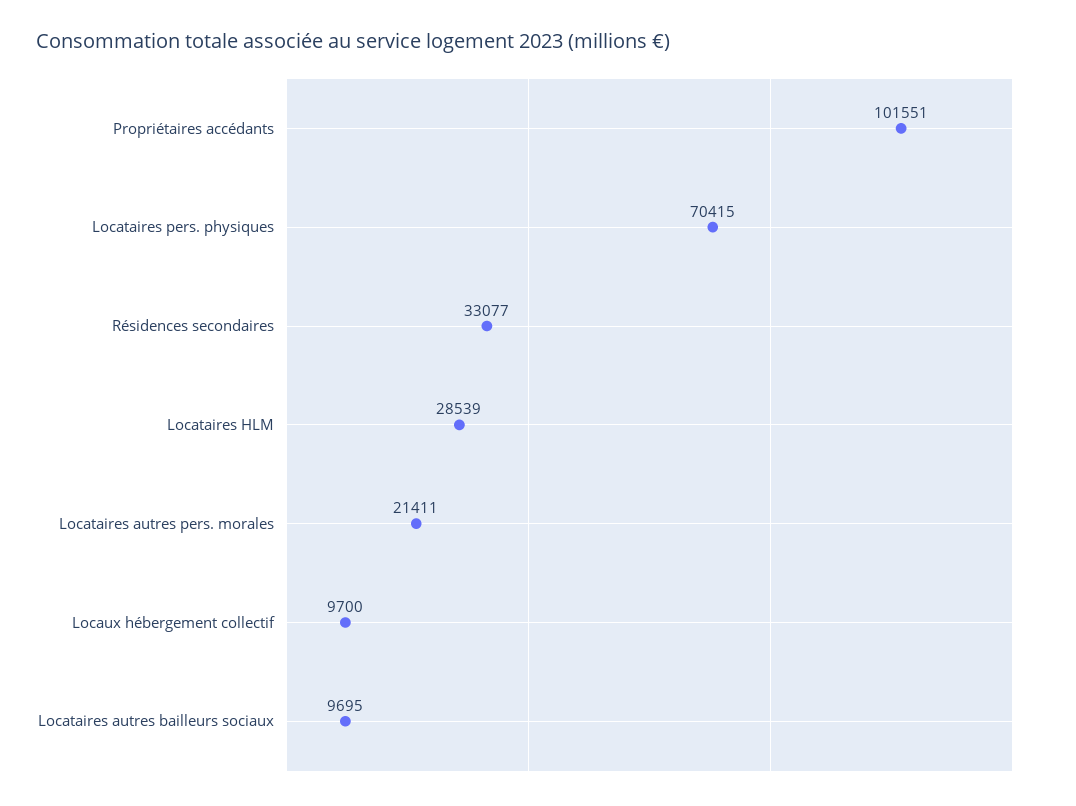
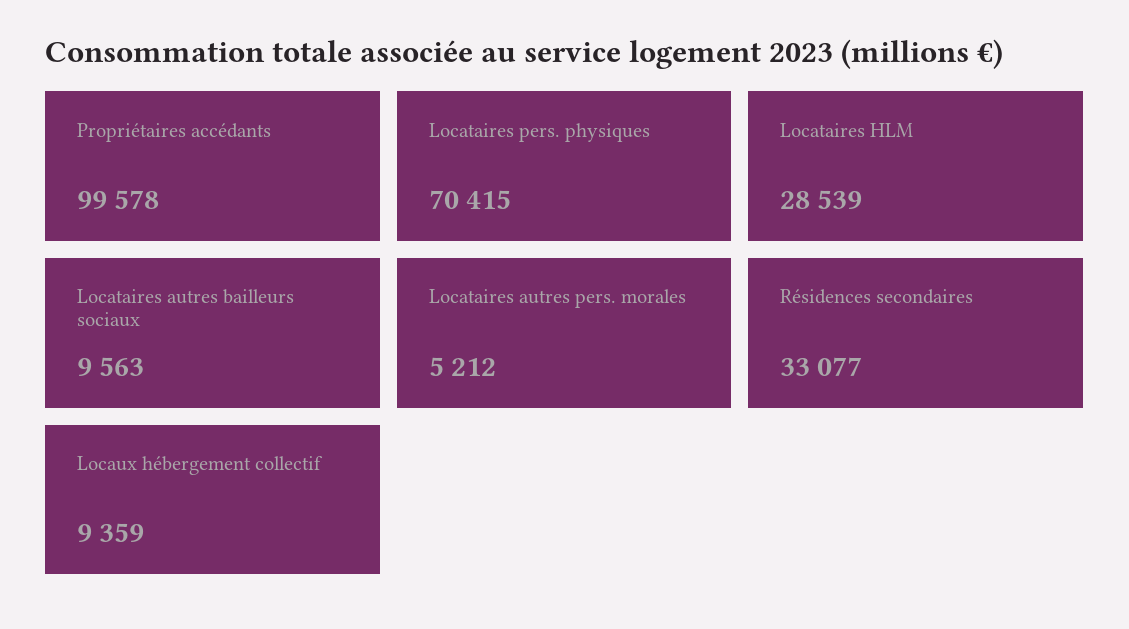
Propriétaires accédants: 101551 -> 99578
Locataires autres pers. morales: 21411 -> 5212
Locaux hébergement collectif: 9700 -> 9359
Locataires autres bailleurs sociaux: 9695 -> 9563

